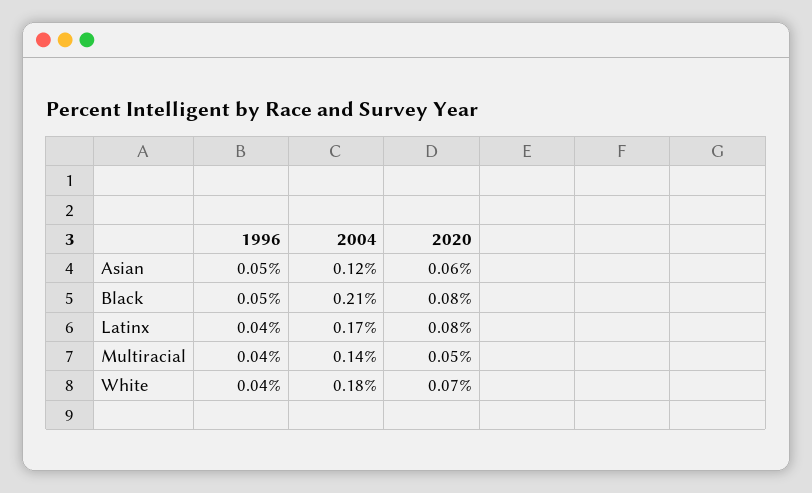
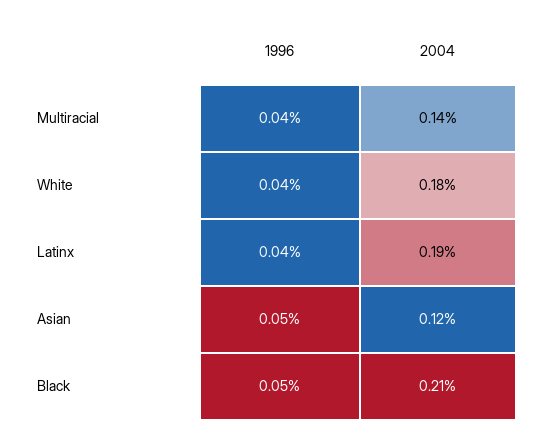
2020, Asian: 0.06 -> none
2020, Black: 0.08 -> none
2004, Latinx: 0.17 -> 0.19
2020, Latinx: 0.08 -> none
2020, Multiracial: 0.05 -> none
2020, White: 0.07 -> none

